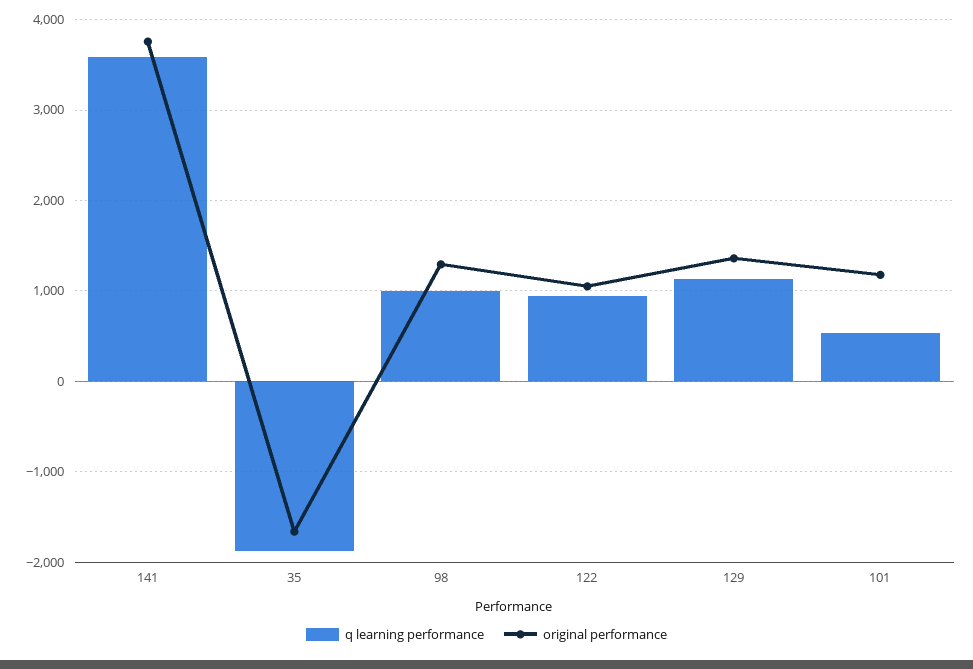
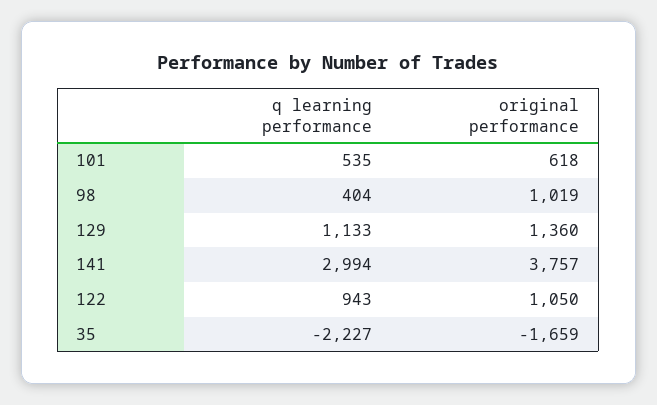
q learning performance, 141: 3600 -> 2994
q learning performance, 35: -1900 -> -2227
q learning performance, 98: 1000 -> 404
original performance, 98: 1300 -> 1019
original performance, 101: 1200 -> 618

